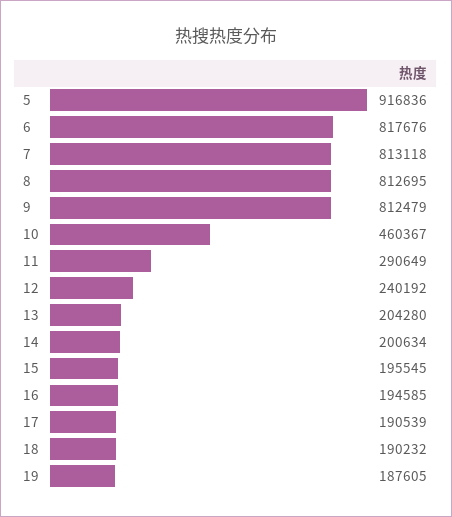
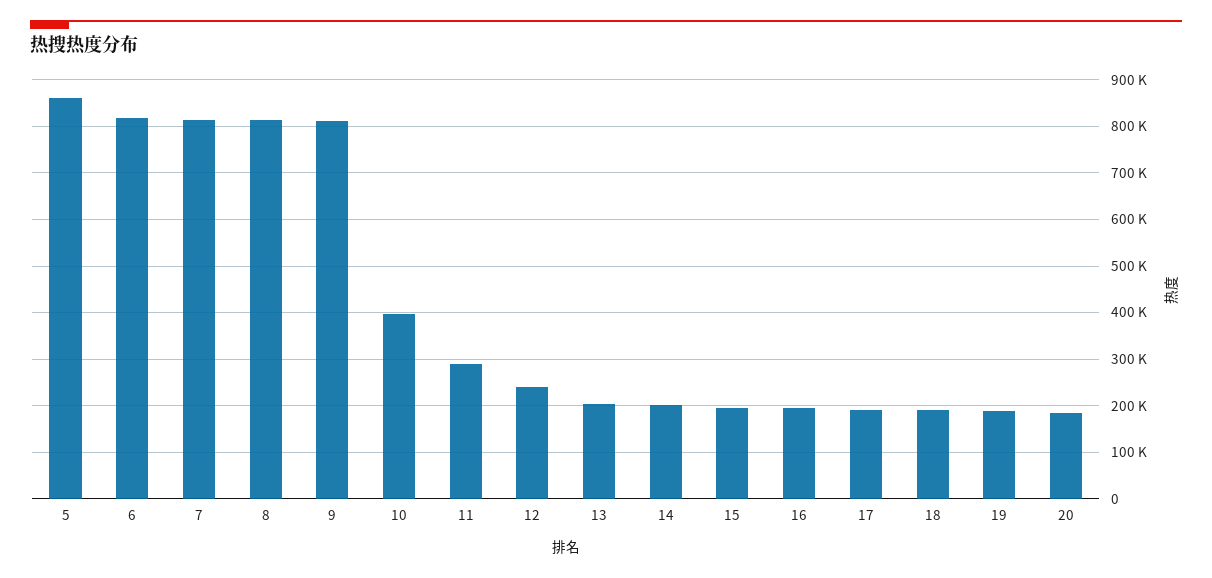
5: 916836 -> 860000
10: 460367 -> 400000
20: none -> 180000

